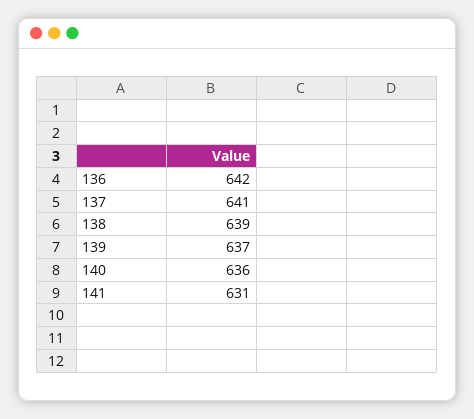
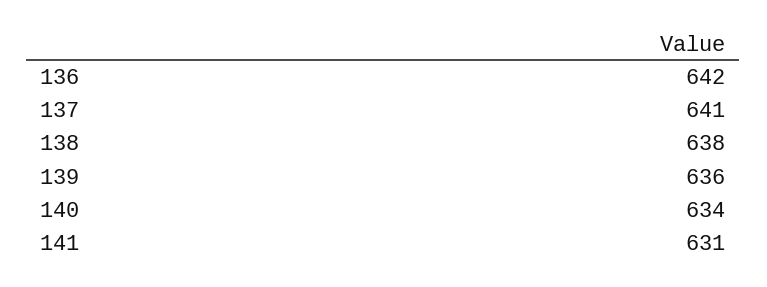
138: 639 -> 638
139: 637 -> 636
140: 636 -> 634

